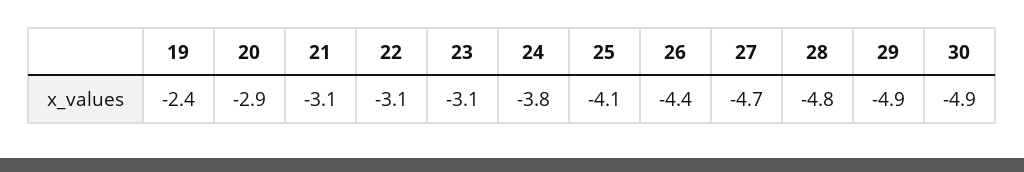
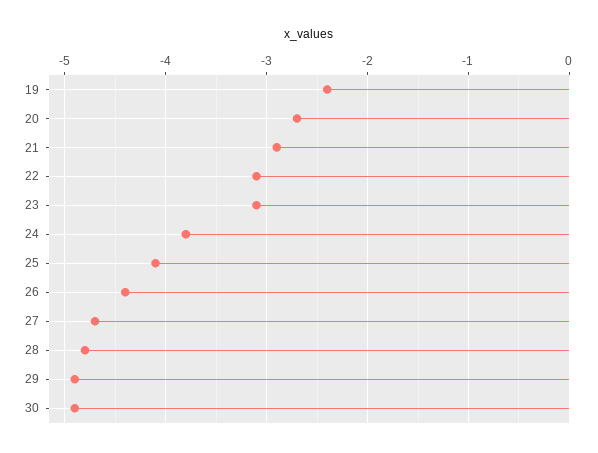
20: -2.9 -> -2.7
21: -3.1 -> -2.9

